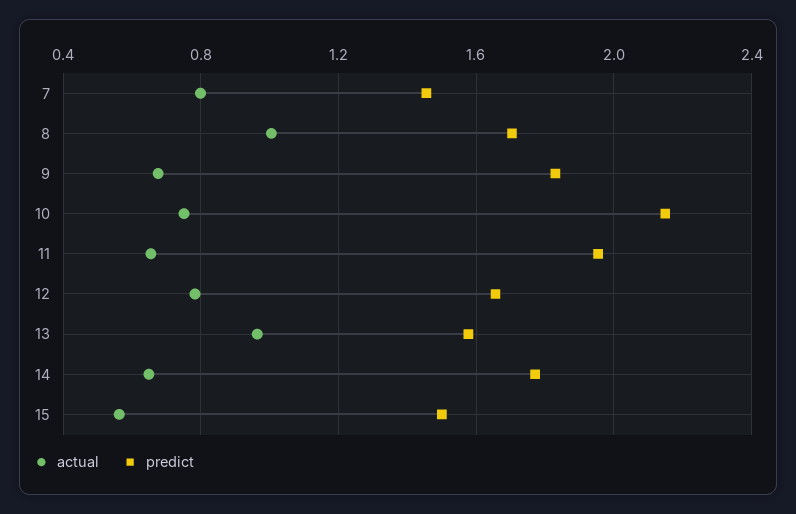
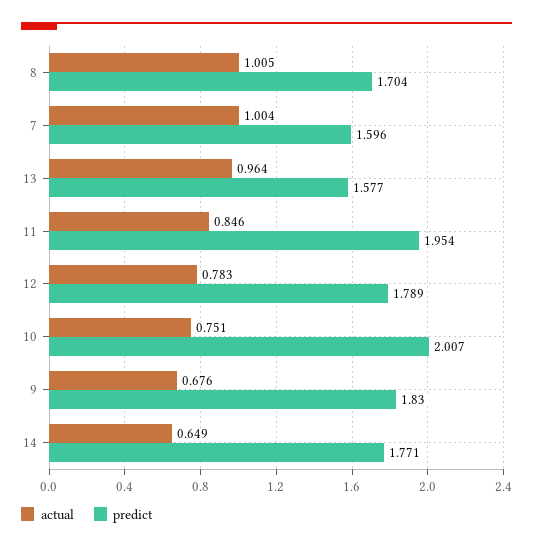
actual, 7: 0.8 -> 1.004
predict, 7: 1.45 -> 1.596
predict, 10: 2.15 -> 2.007
actual, 11: 0.65 -> 0.846
predict, 12: 1.65 -> 1.789
actual, 15: 0.55 -> none
predict, 15: 1.5 -> none

